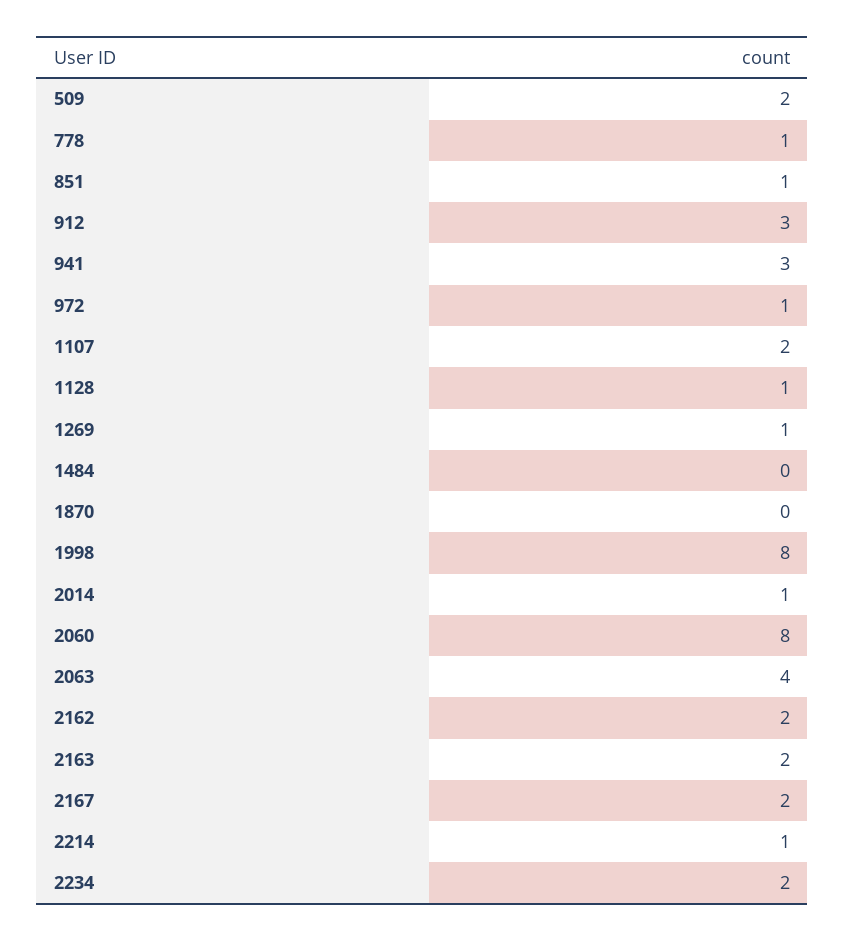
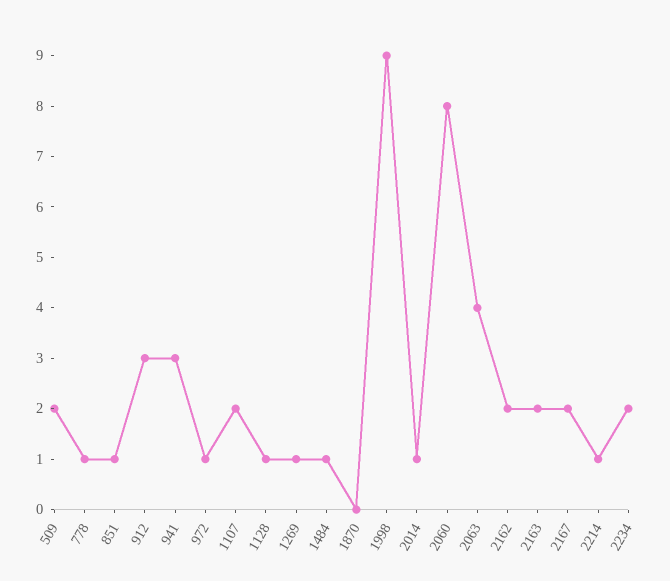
1484: 0 -> 1
1998: 8 -> 9

